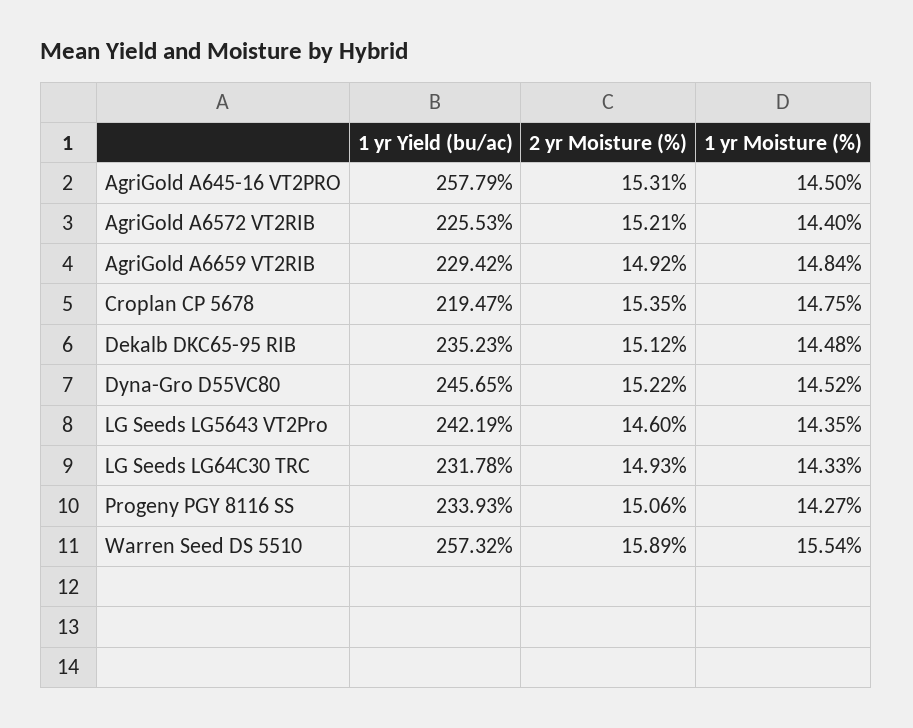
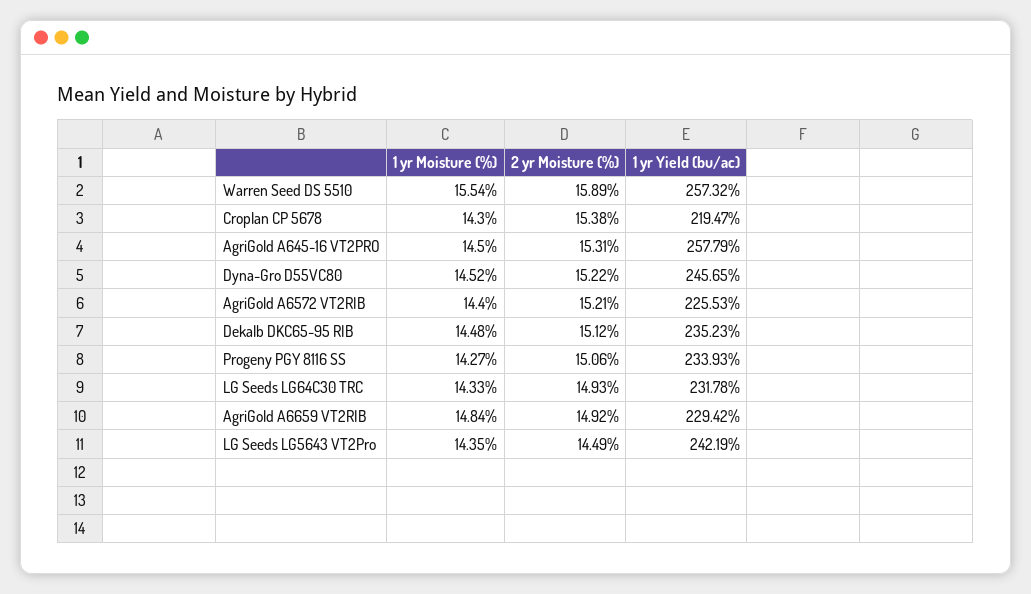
2 yr Moisture (%), Croplan CP 5678: 15.35 -> 15.38
1 yr Moisture (%), Croplan CP 5678: 14.75 -> 14.3
2 yr Moisture (%), LG Seeds LG5643 VT2Pro: 14.6 -> 14.49

